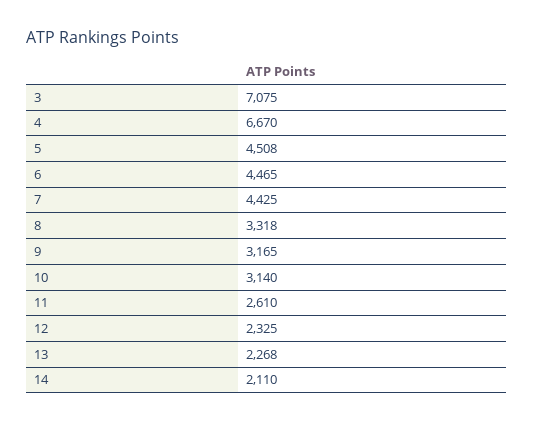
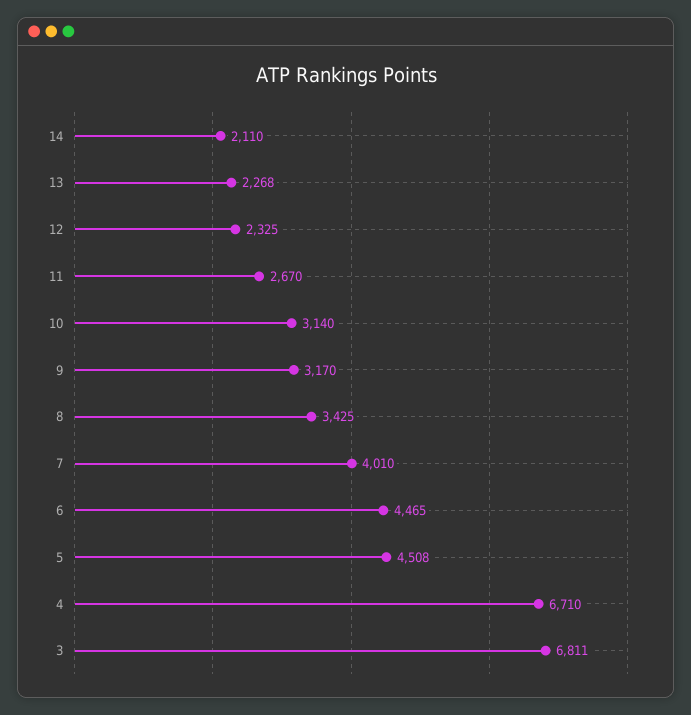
3: 7075 -> 6811
4: 6670 -> 6710
7: 4425 -> 4010
8: 3318 -> 3425
9: 3165 -> 3170
11: 2610 -> 2670

